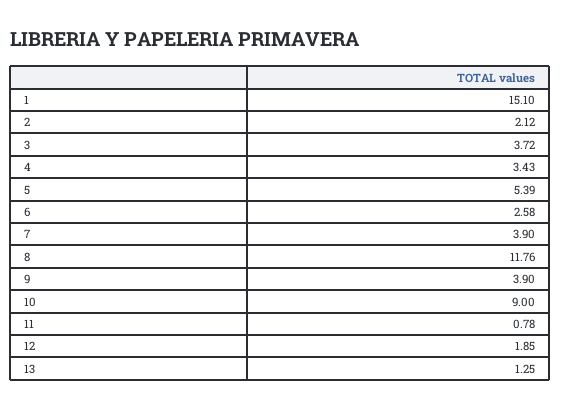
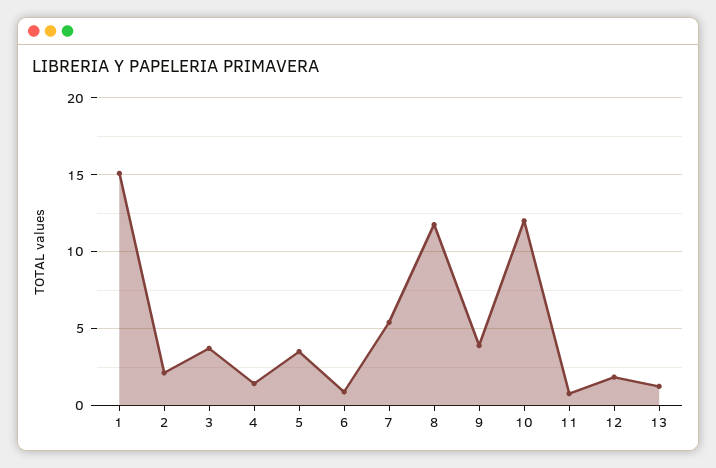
4: 3.43 -> 1.5
5: 5.39 -> 3.5
6: 2.58 -> 1
7: 3.9 -> 5.5
10: 9 -> 12

